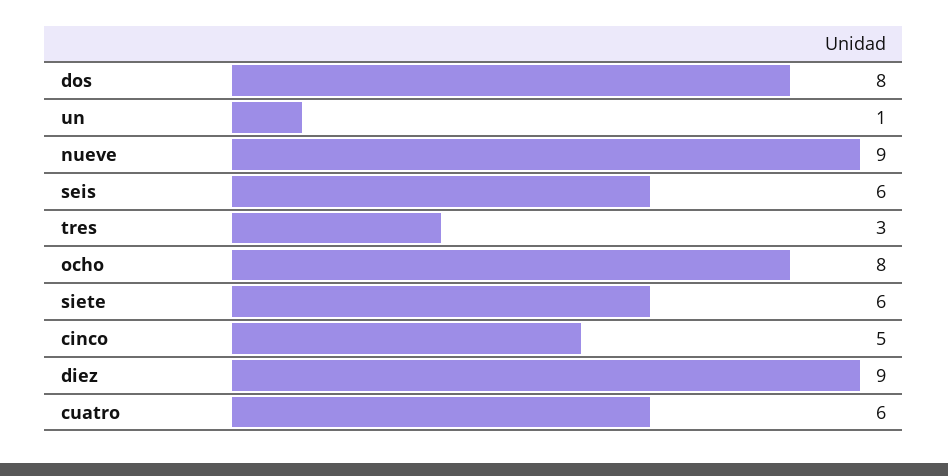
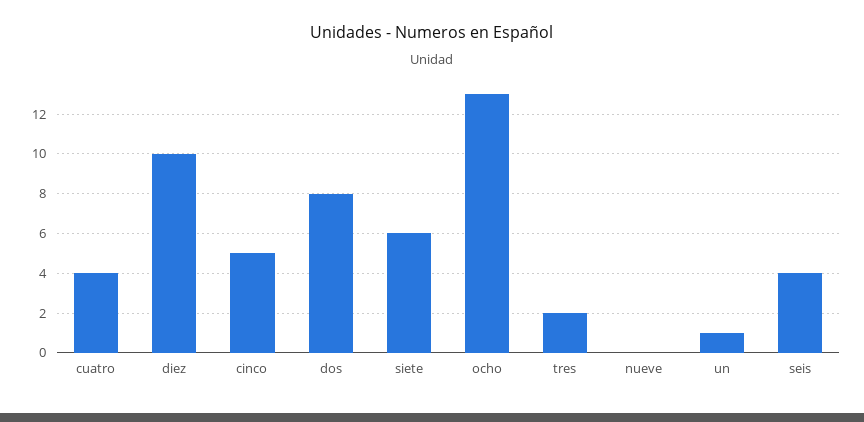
nueve: 9 -> 0
seis: 6 -> 4
tres: 3 -> 2
ocho: 8 -> 13
diez: 9 -> 10
cuatro: 6 -> 4

